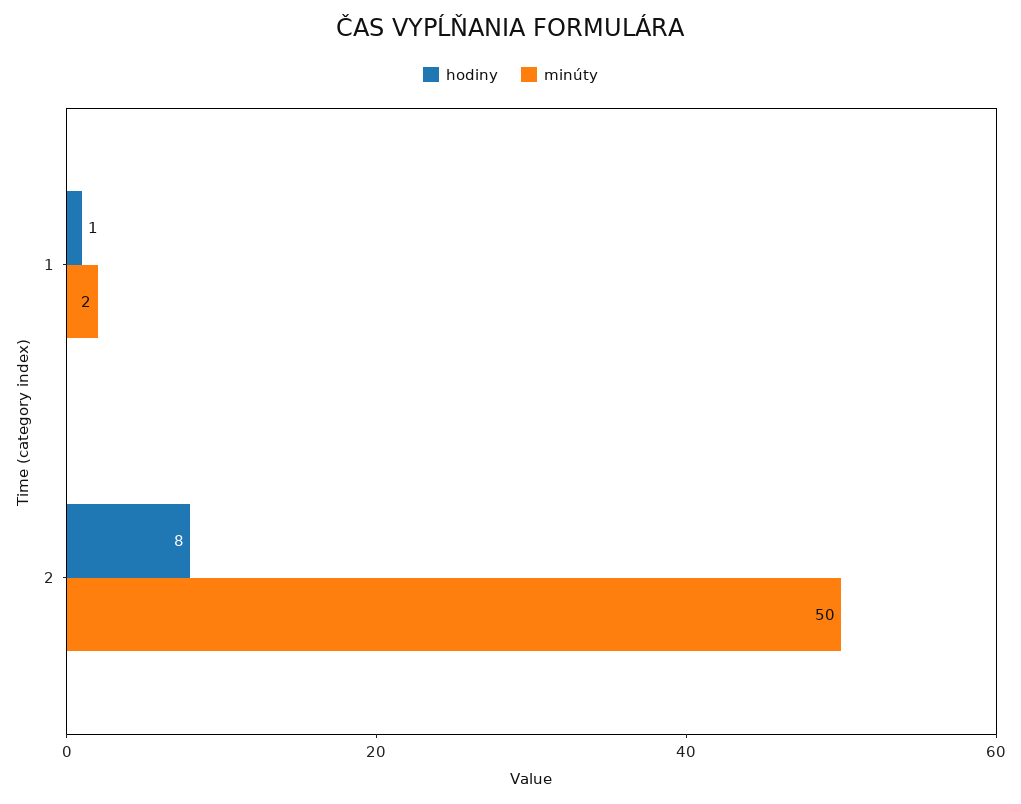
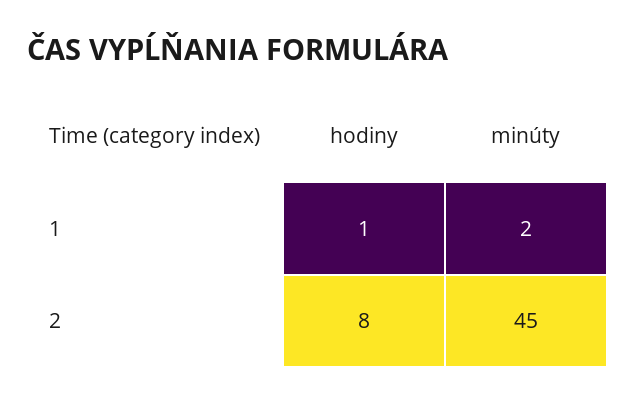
minúty, 2: 50 -> 45

